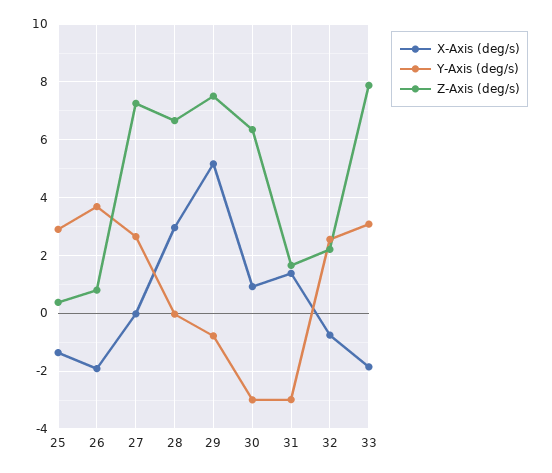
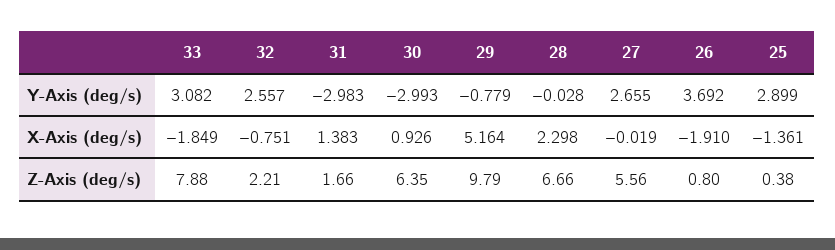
Z-Axis (deg/s), 27: 7.25 -> 5.56
X-Axis (deg/s), 28: 3 -> 2.298
Z-Axis (deg/s), 29: 7.5 -> 9.79

